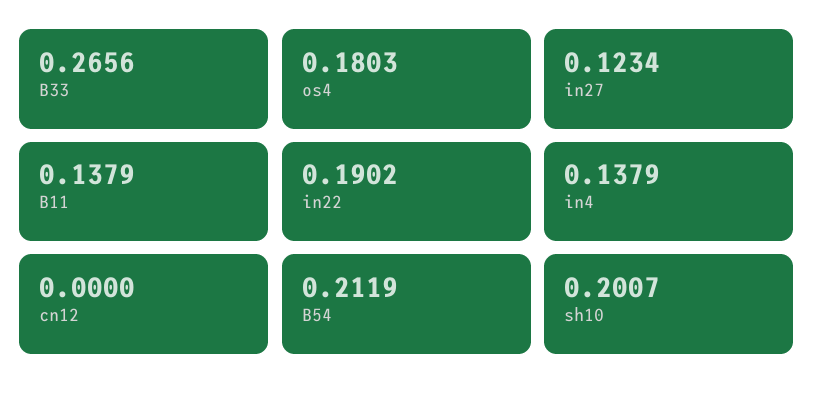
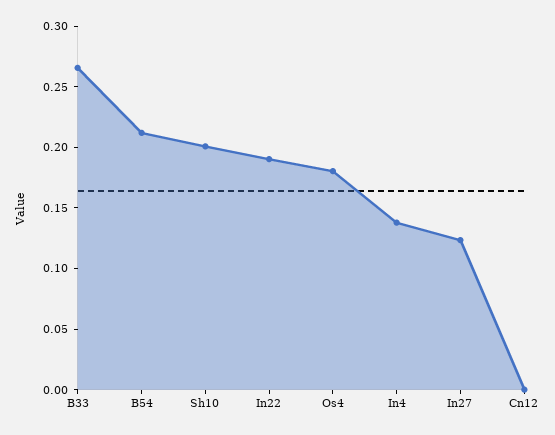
B11: 0.1379 -> none

